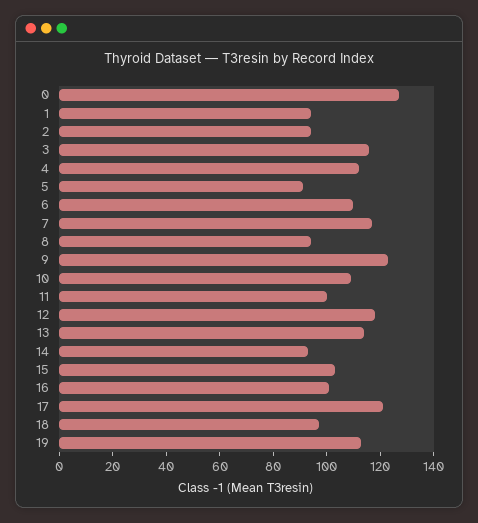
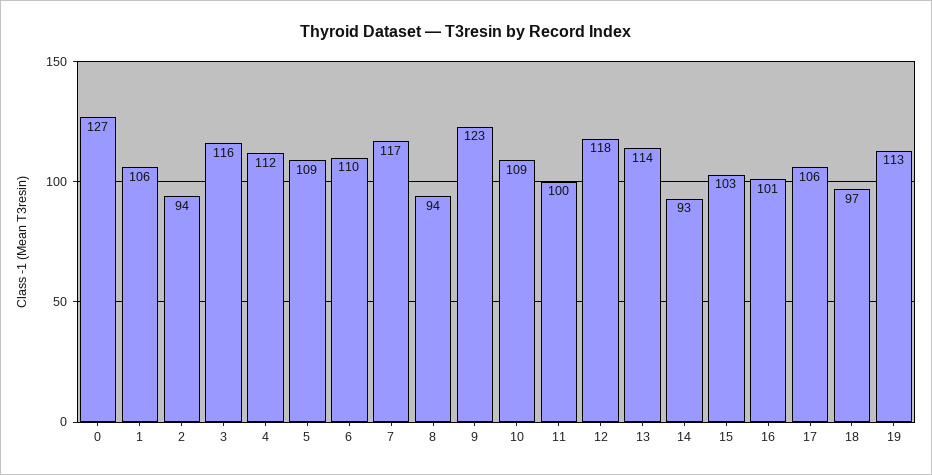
1: 95 -> 106
5: 90 -> 109
17: 120 -> 106

